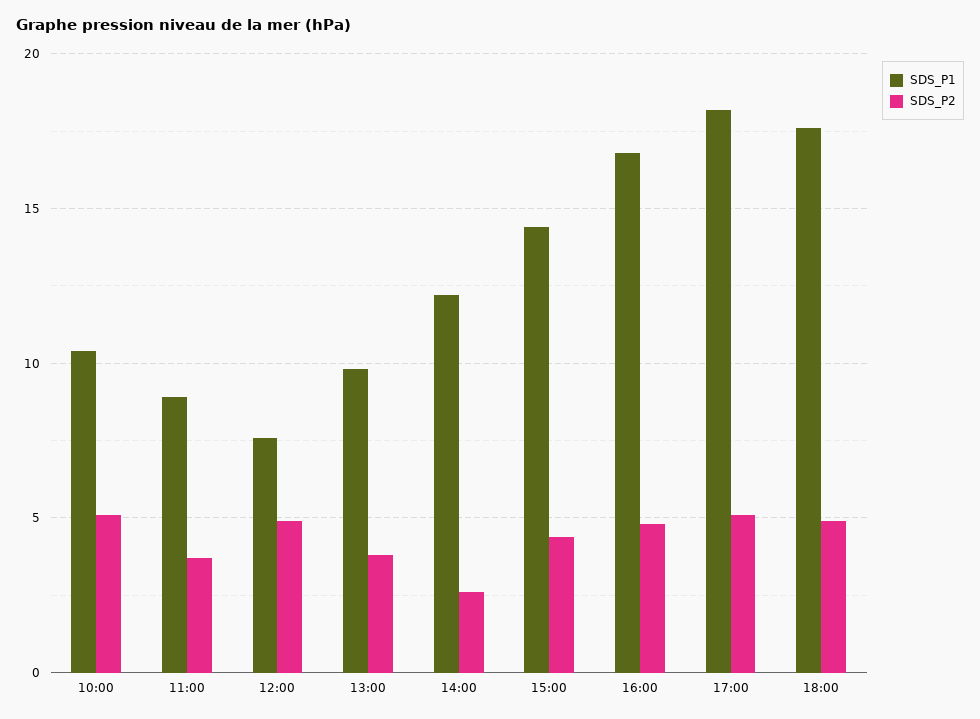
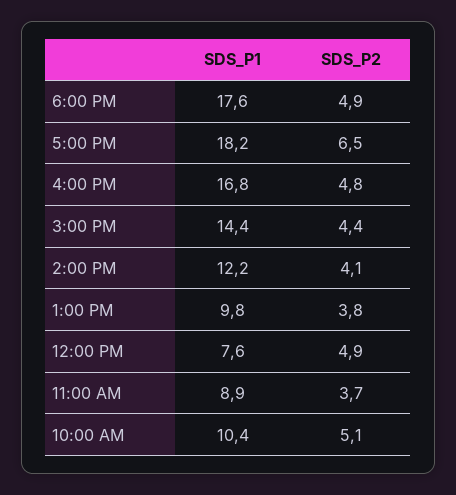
SDS_P2, 14:00: 2.5 -> 4.1
SDS_P2, 17:00: 5 -> 6.5

